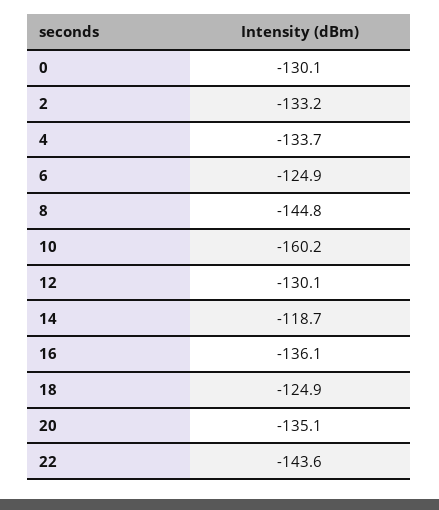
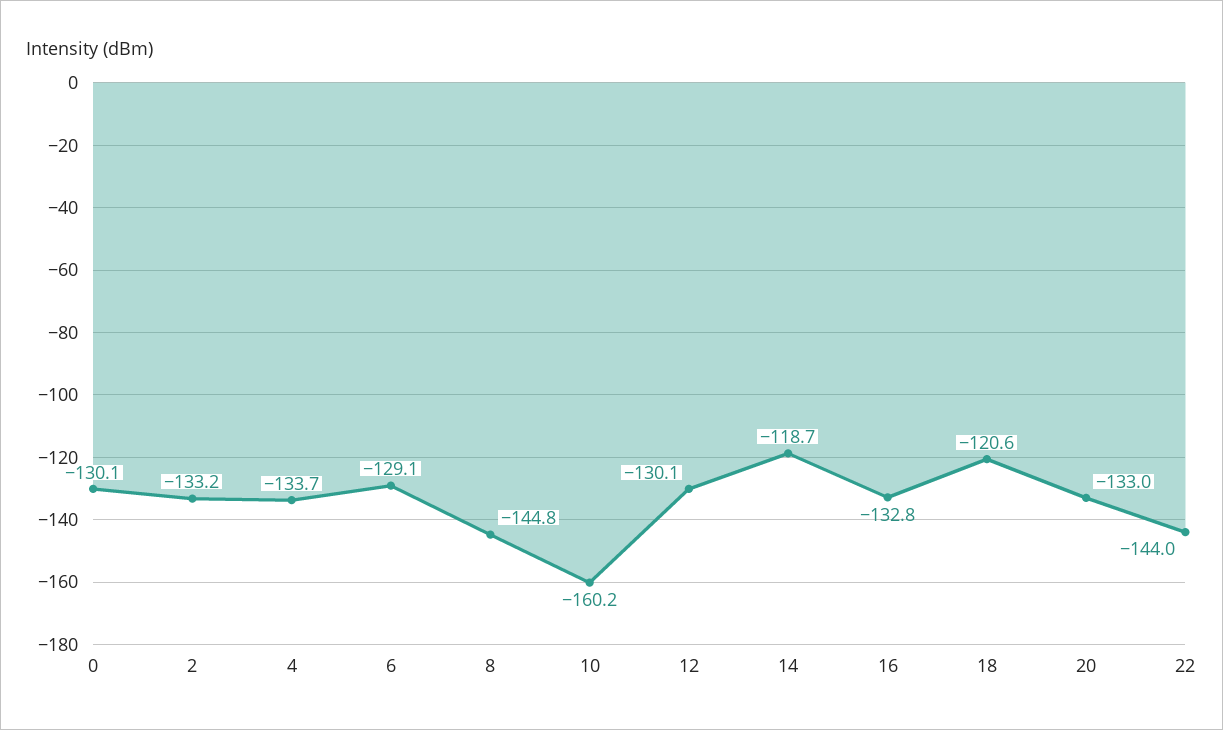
6: -124.9 -> -129.1
16: -136.1 -> -132.8
18: -124.9 -> -120.6
20: -135.1 -> -133
22: -143.6 -> -144

